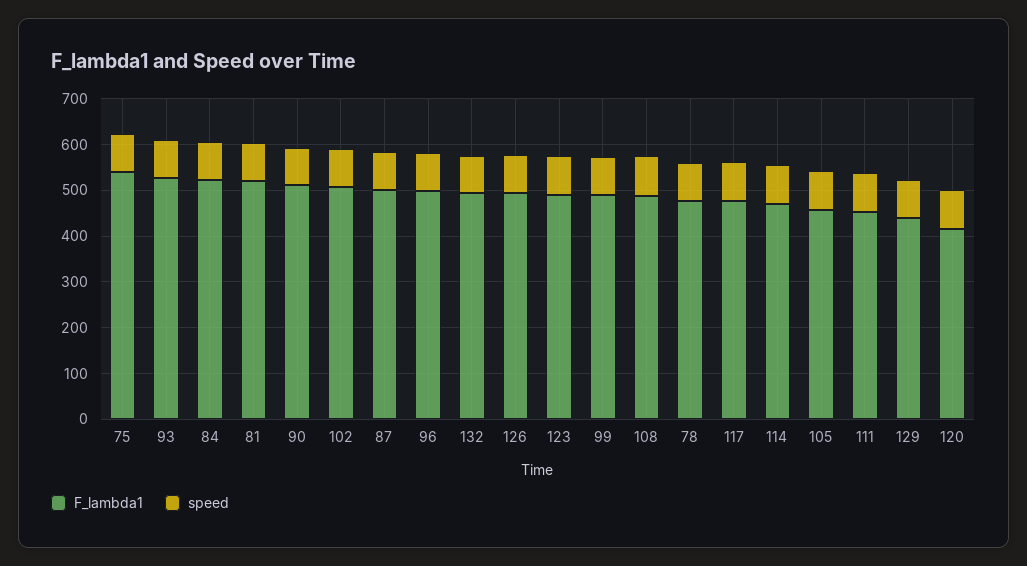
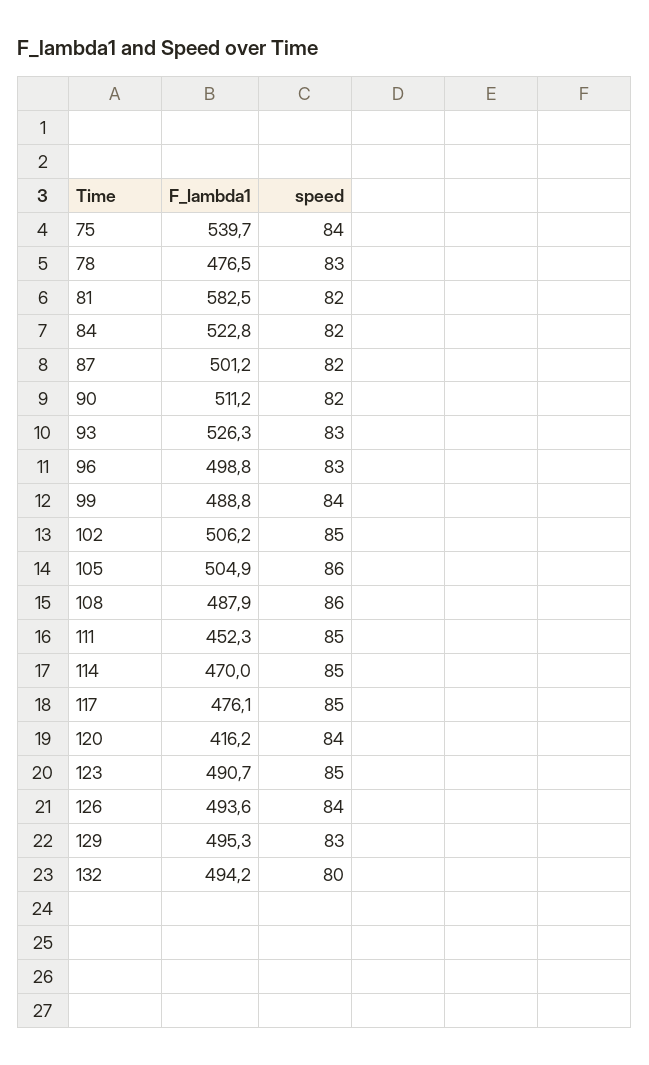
F_lambda1, 81: 520 -> 582.5
F_lambda1, 105: 460 -> 504.9
F_lambda1, 129: 440 -> 495.3

